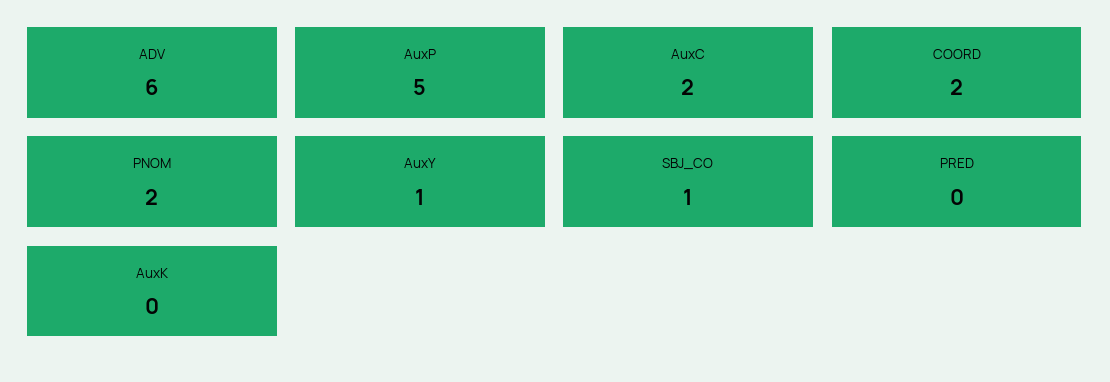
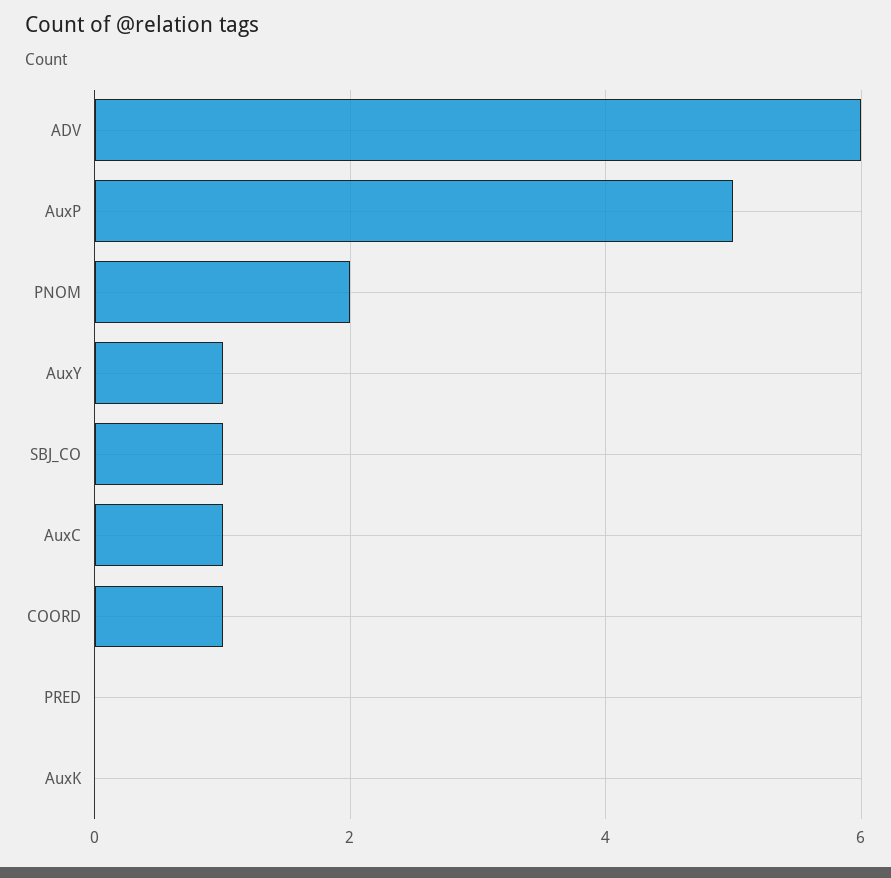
AuxC: 2 -> 1
COORD: 2 -> 1

